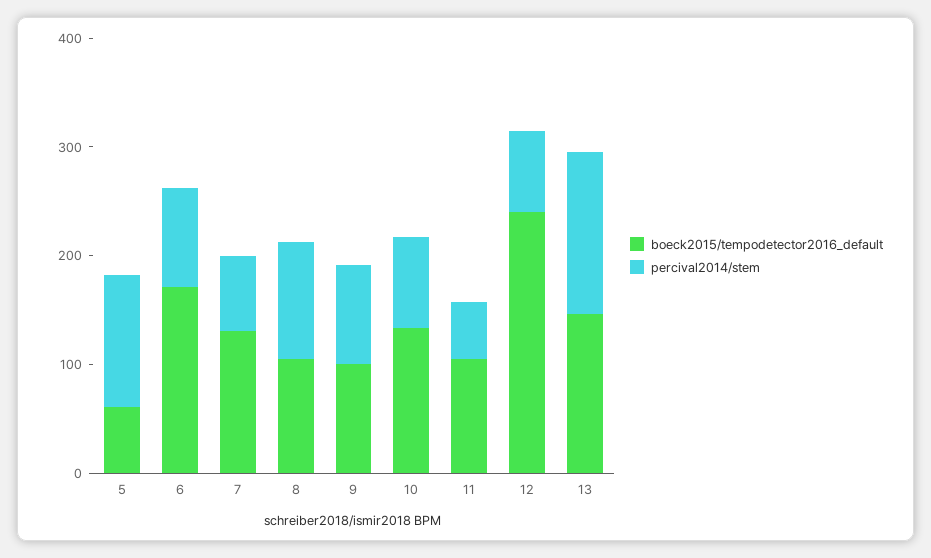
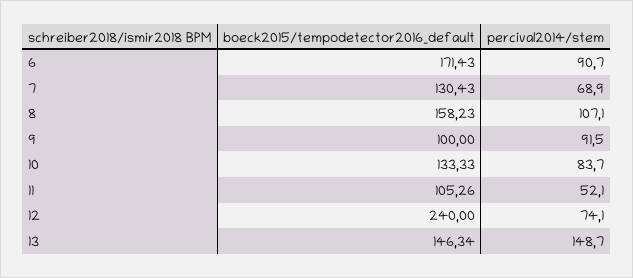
boeck2015/tempodetector2016_default, 5: 60 -> none
percival2014/stem, 5: 120 -> none
boeck2015/tempodetector2016_default, 8: 100 -> 158.23

